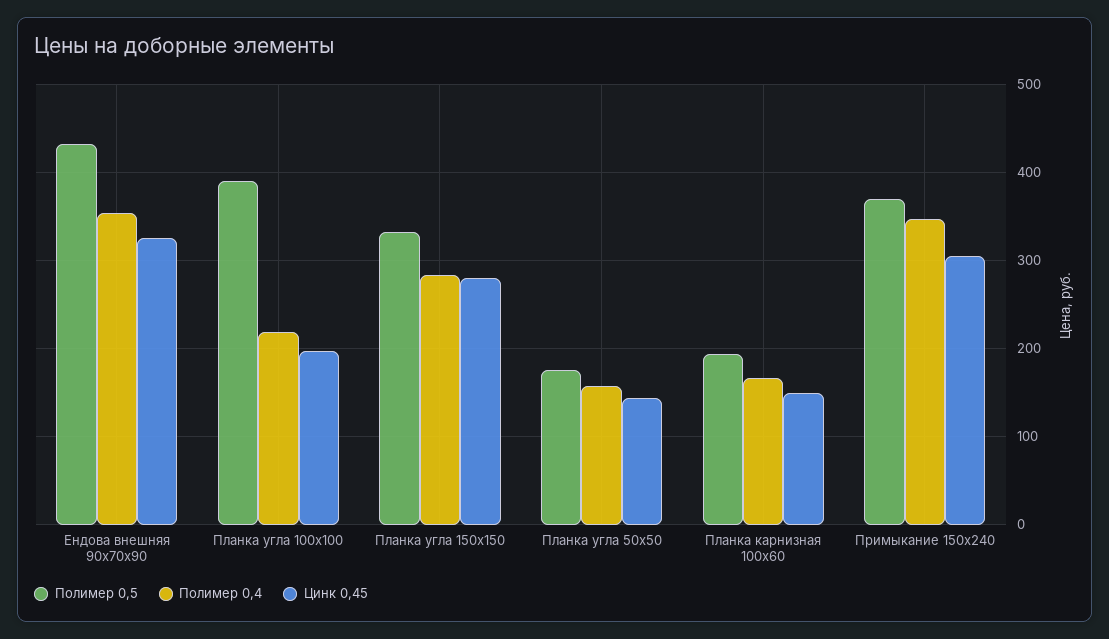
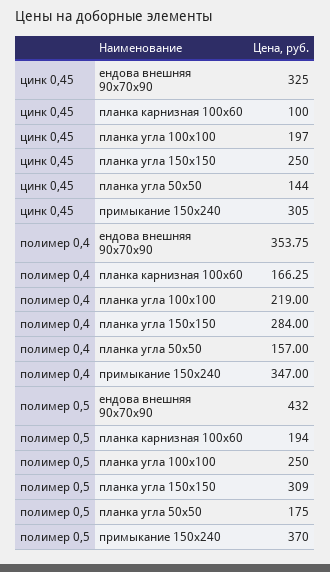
Полимер 0,5, Планка угла 100х100: 390 -> 250
Полимер 0,5, Планка угла 150х150: 330 -> 309
Цинк 0,45, Планка угла 150х150: 280 -> 250
Цинк 0,45, Планка карнизная 100х60: 150 -> 100

